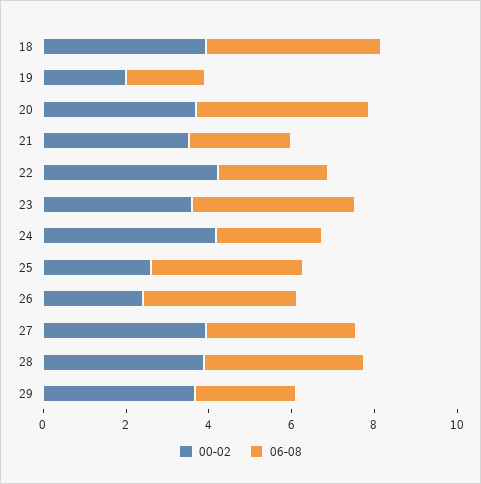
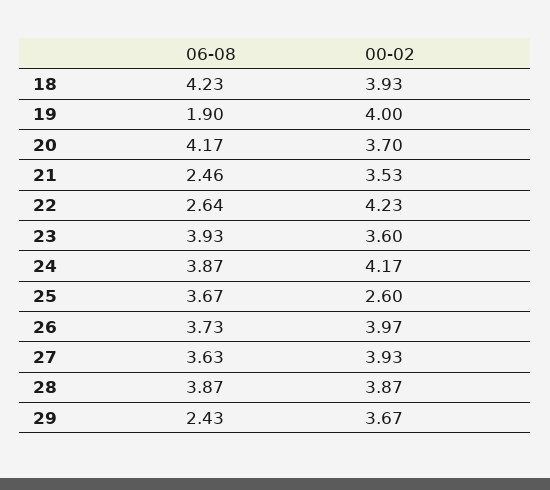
00-02, 19: 2 -> 4
06-08, 24: 2.5 -> 3.87
00-02, 26: 2.5 -> 3.97

